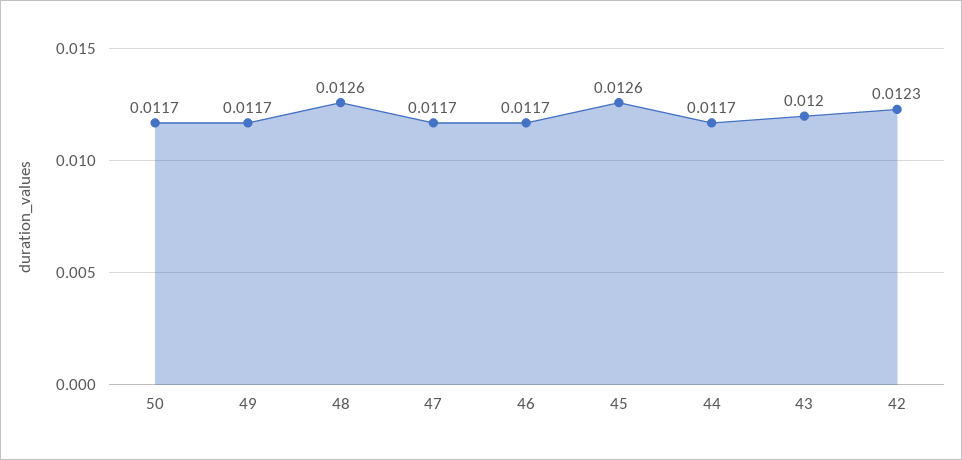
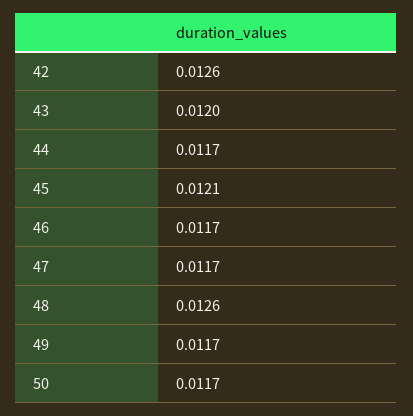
45: 0.0126 -> 0.0121
42: 0.0123 -> 0.0126

